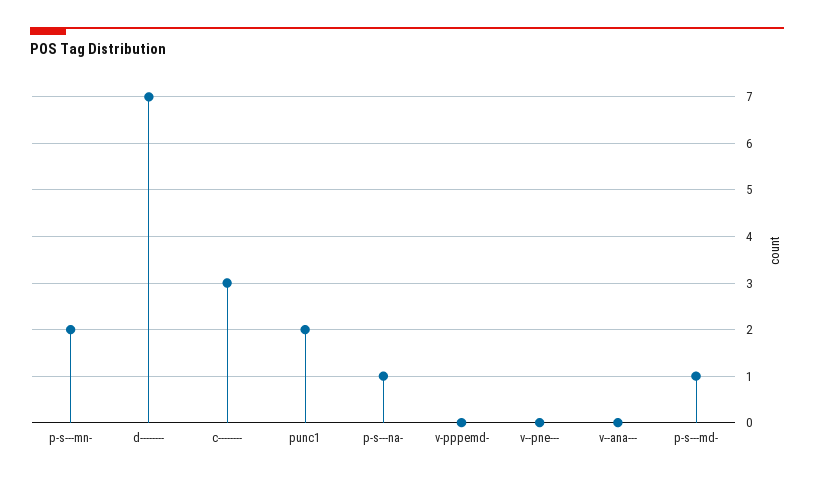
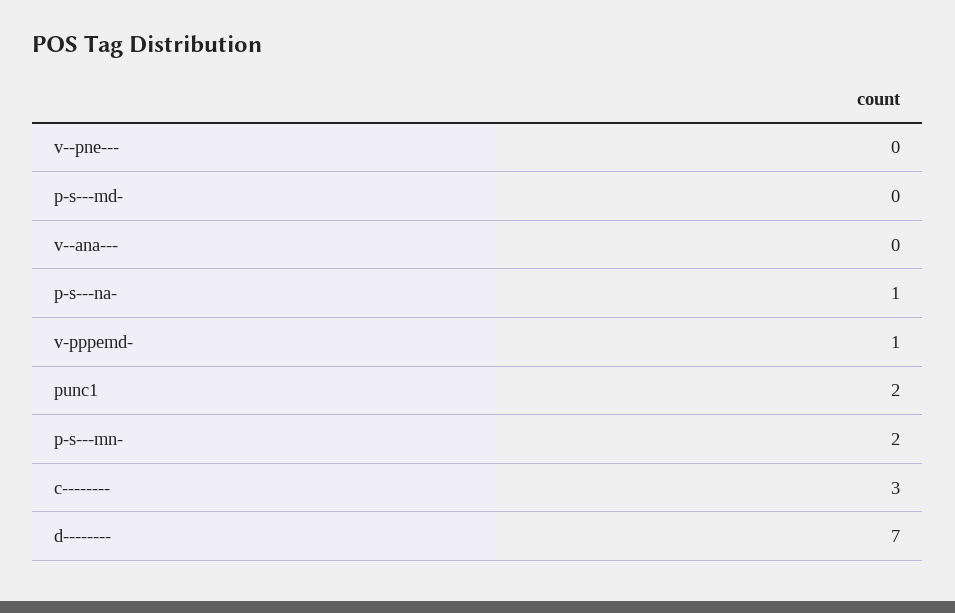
v-pppemd-: 0 -> 1
p-s---md-: 1 -> 0

